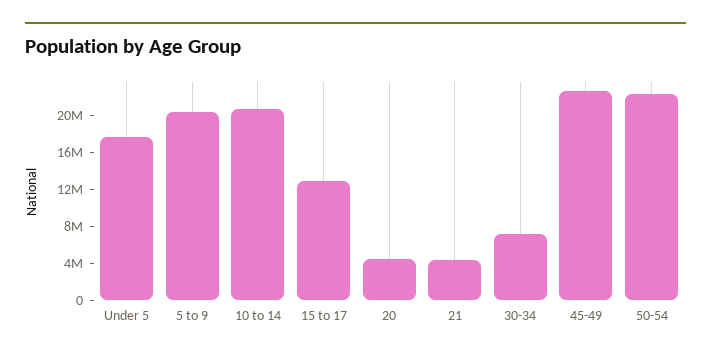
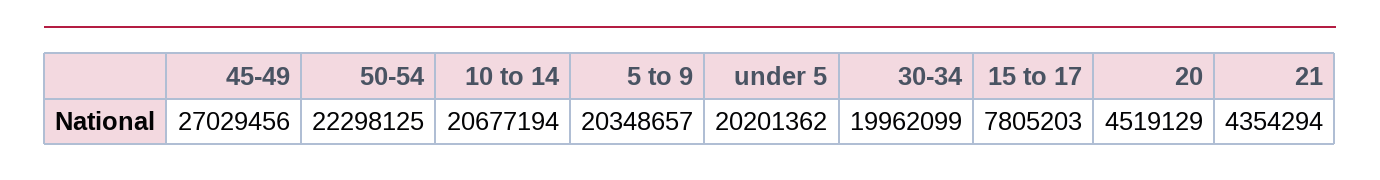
Under 5: 18000000 -> 20201362
15 to 17: 13000000 -> 7805203
30-34: 7000000 -> 19962099
45-49: 23000000 -> 27029456

